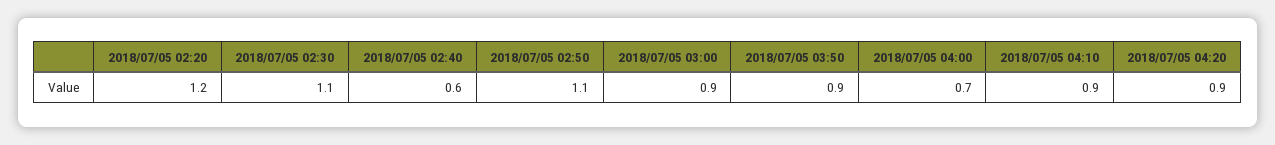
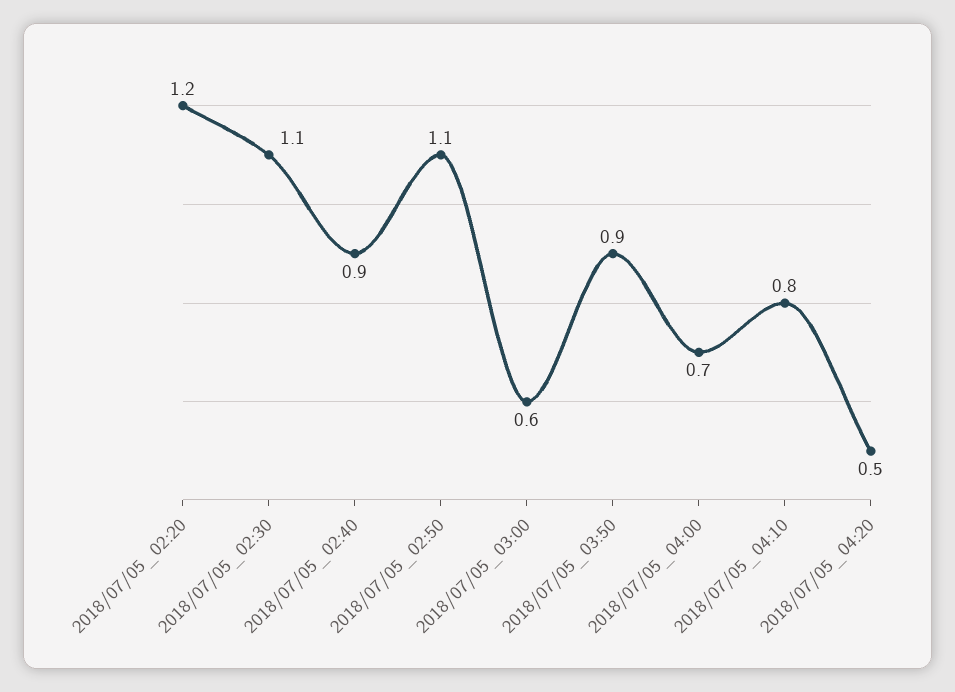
2018/07/05 02:40: 0.6 -> 0.9
2018/07/05 03:00: 0.9 -> 0.6
2018/07/05 04:10: 0.9 -> 0.8
2018/07/05 04:20: 0.9 -> 0.5

